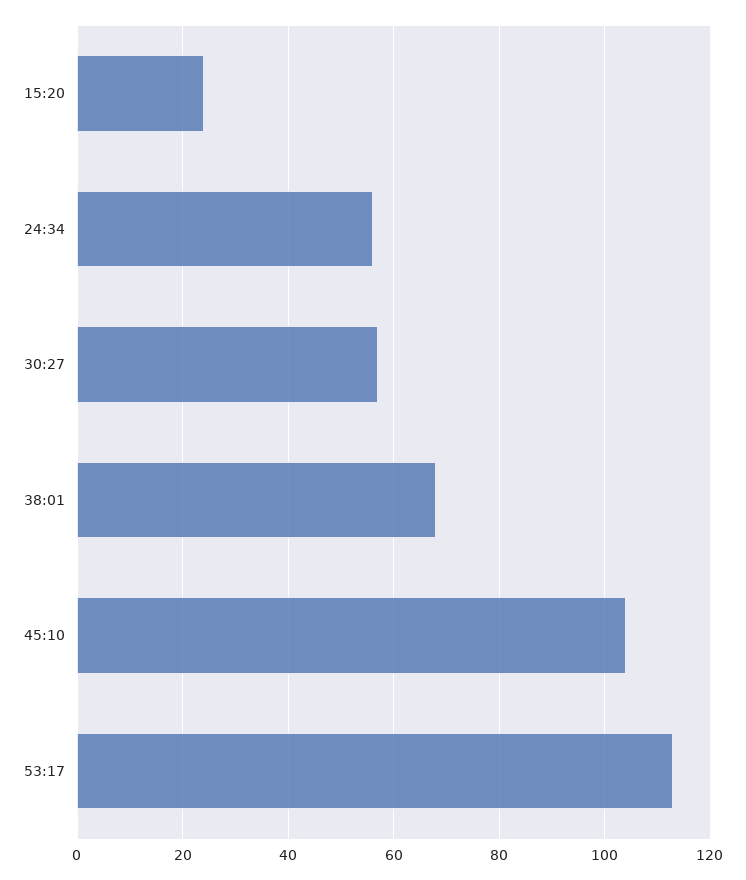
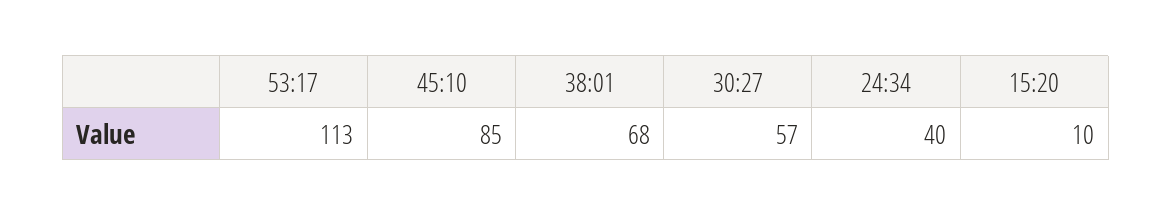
15:20: 25 -> 10
24:34: 55 -> 40
45:10: 105 -> 85

